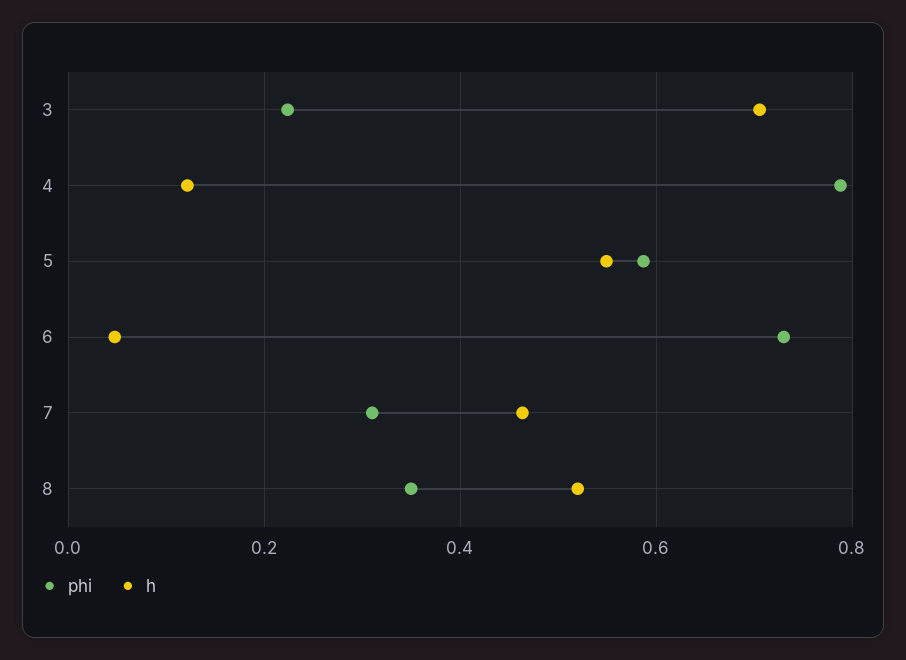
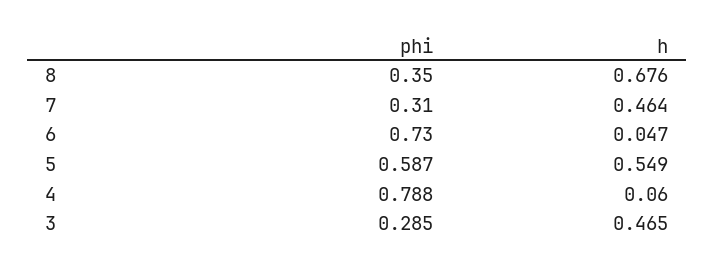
phi, 3: 0.22 -> 0.285
h, 3: 0.7 -> 0.465
h, 4: 0.12 -> 0.06
h, 8: 0.52 -> 0.676

